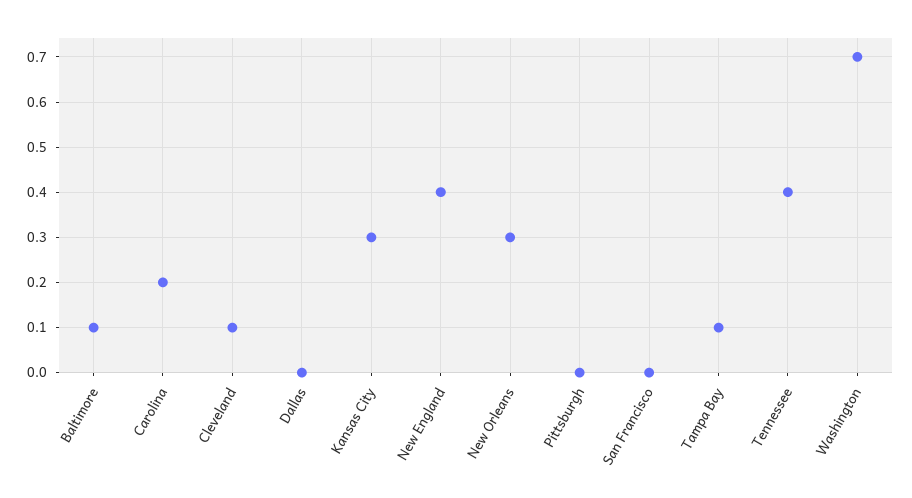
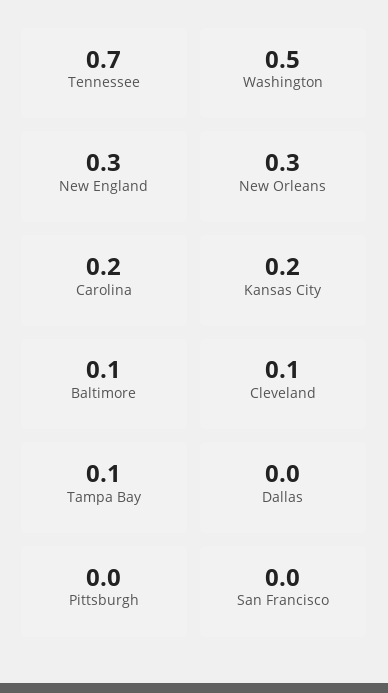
Kansas City: 0.3 -> 0.2
New England: 0.4 -> 0.3
Tennessee: 0.4 -> 0.7
Washington: 0.7 -> 0.5

